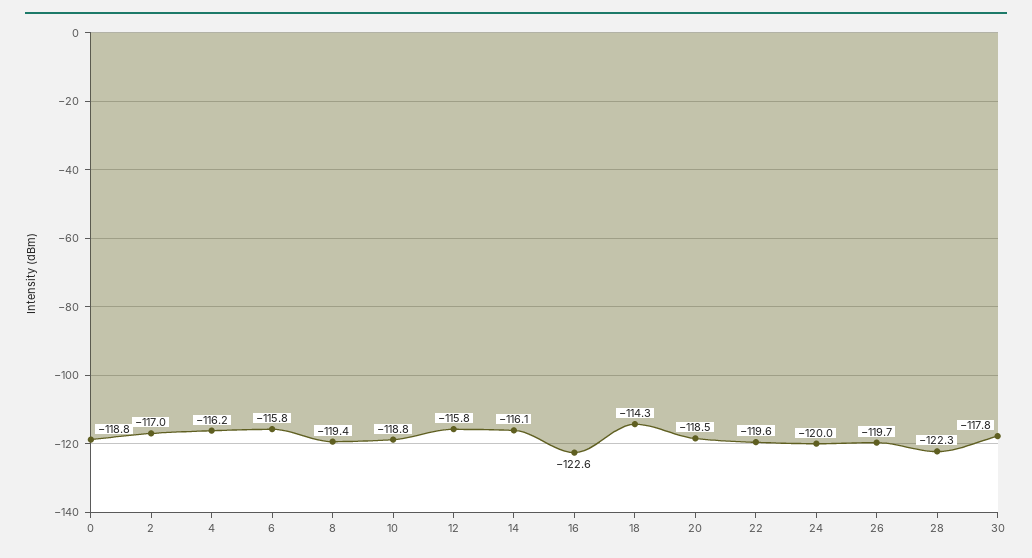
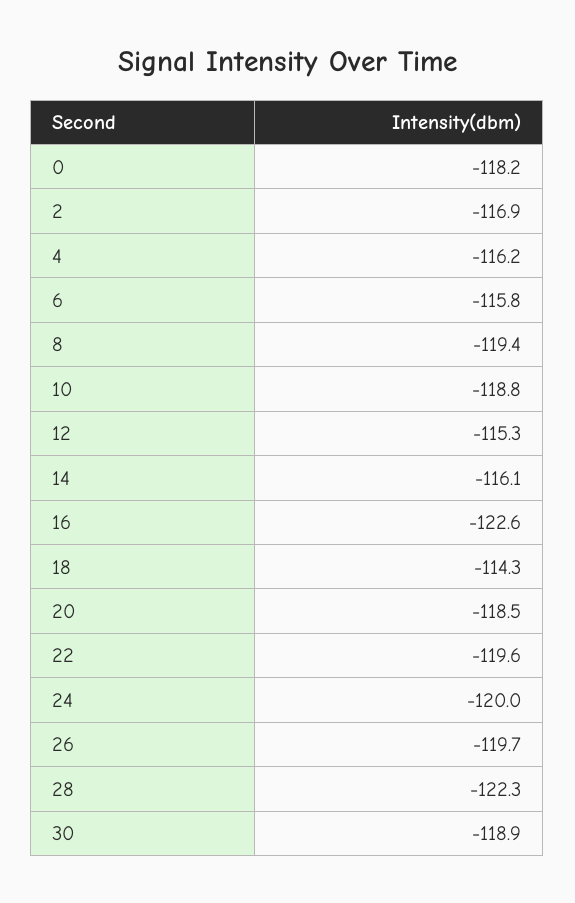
0: -118.8 -> -118.2
2: -117 -> -116.9
12: -115.8 -> -115.3
30: -117.8 -> -118.9

